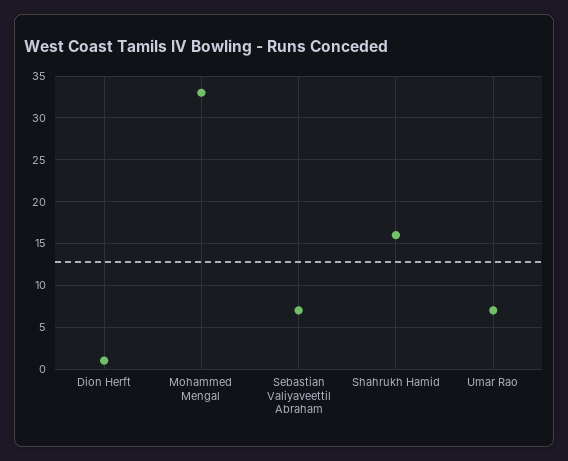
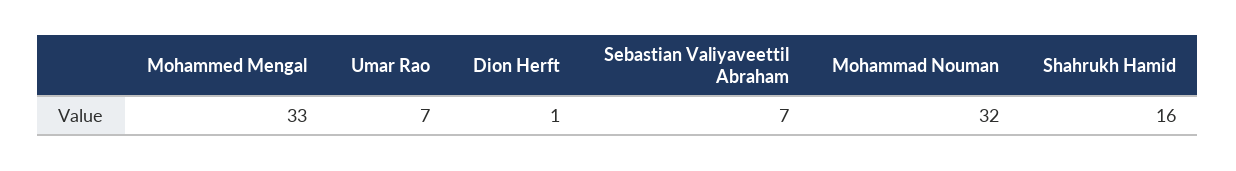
Mohammad Nouman: none -> 32

